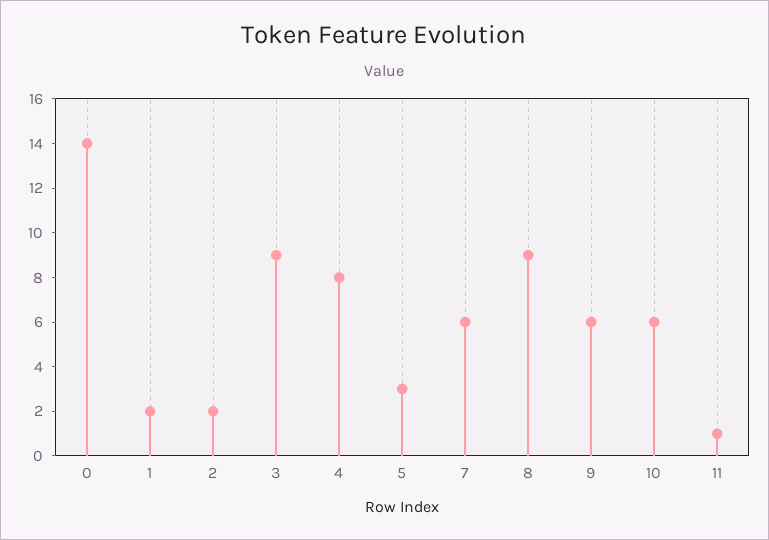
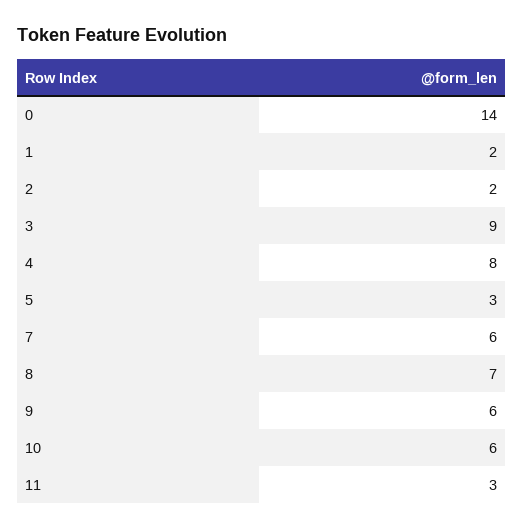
8: 9 -> 7
11: 1 -> 3

